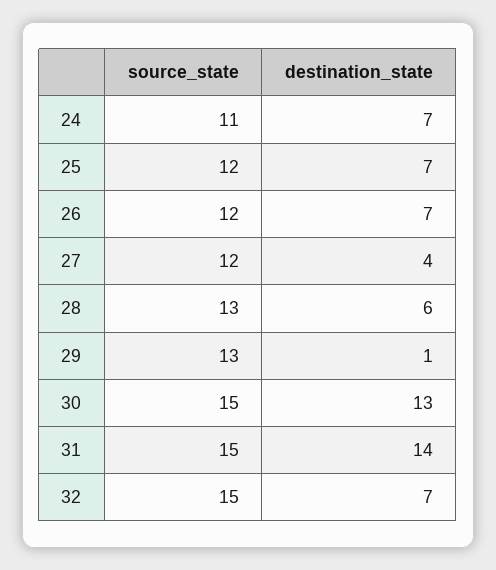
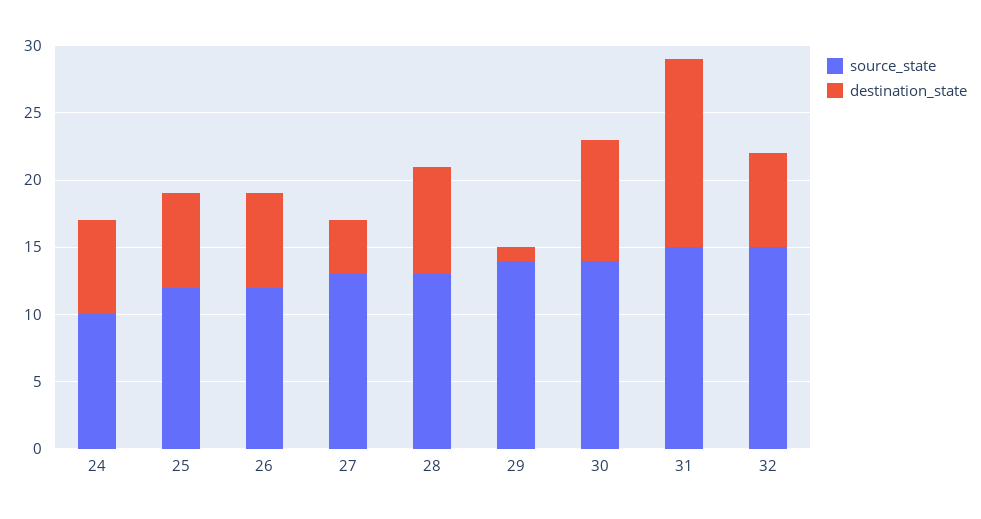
source_state, 24: 11 -> 10
source_state, 27: 12 -> 13
destination_state, 28: 6 -> 8
source_state, 29: 13 -> 14
source_state, 30: 15 -> 14
destination_state, 30: 13 -> 9

